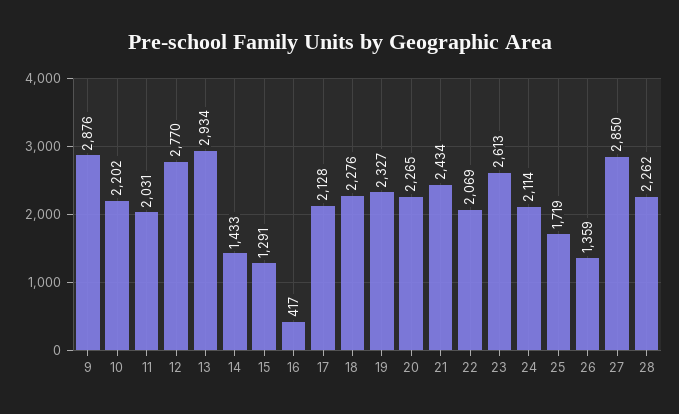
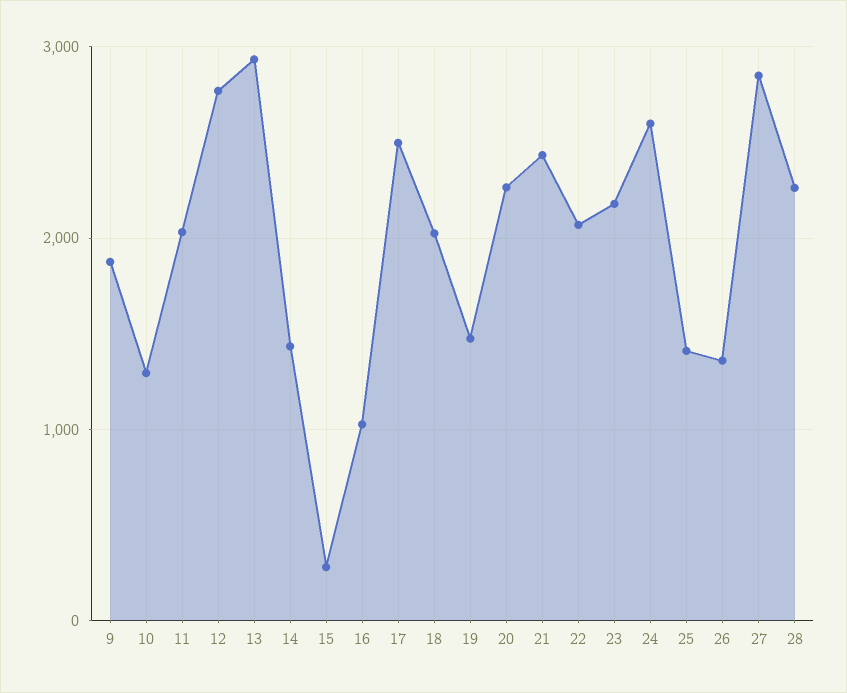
9: 2876 -> 1900
10: 2202 -> 1300
15: 1291 -> 300
16: 417 -> 1000
17: 2128 -> 2500
18: 2276 -> 2000
19: 2327 -> 1500
23: 2613 -> 2200
24: 2114 -> 2600
25: 1719 -> 1400

